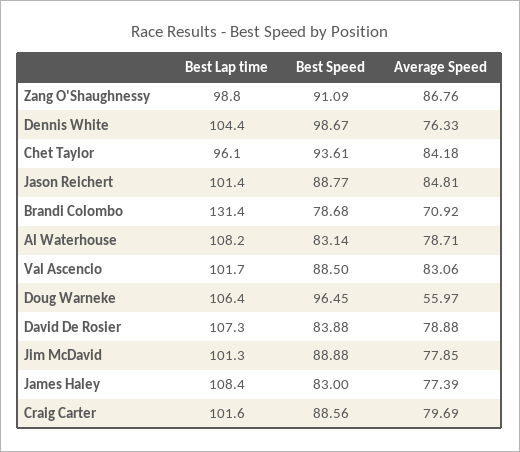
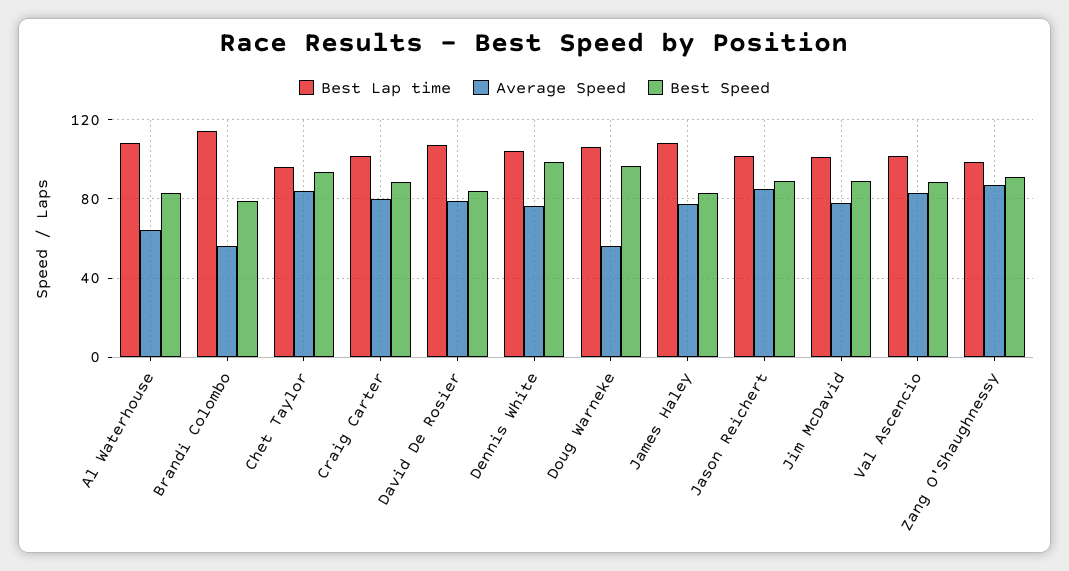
Best Lap time, Brandi Colombo: 131.4 -> 115
Average Speed, Brandi Colombo: 70.92 -> 55
Average Speed, Al Waterhouse: 78.71 -> 65

